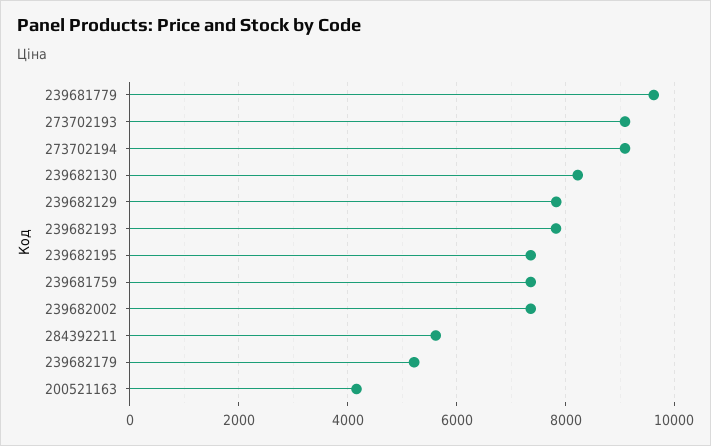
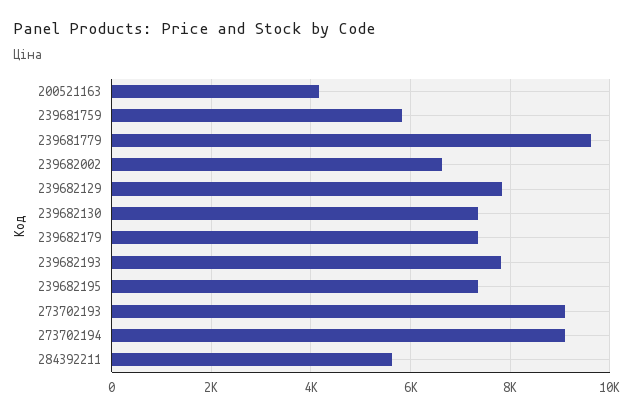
239682130: 8200 -> 7400
239681759: 7400 -> 5800
239682002: 7400 -> 6600
239682179: 5200 -> 7400

